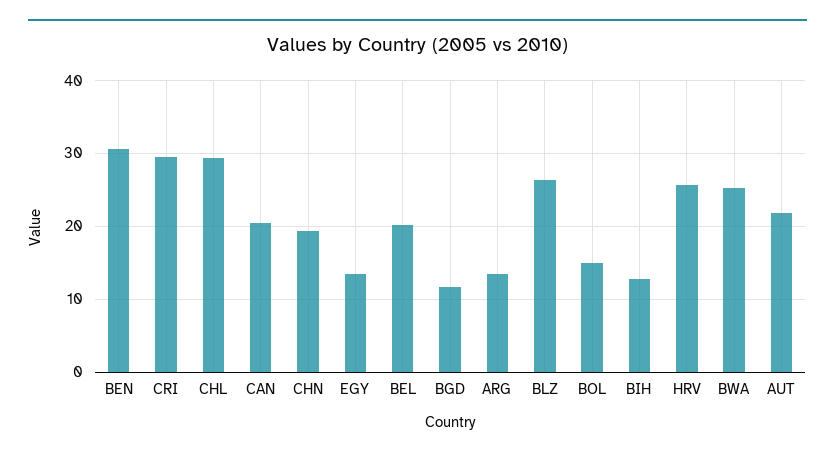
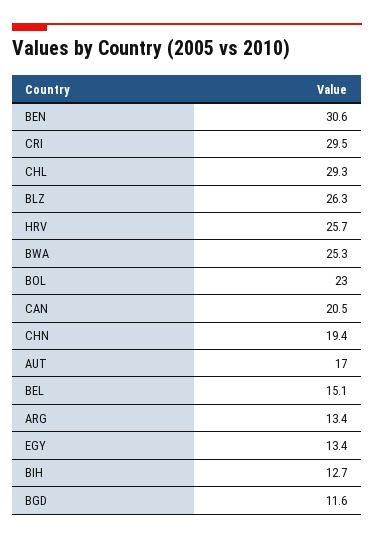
BEL: 20 -> 15.1
BOL: 15 -> 23
AUT: 22 -> 17

